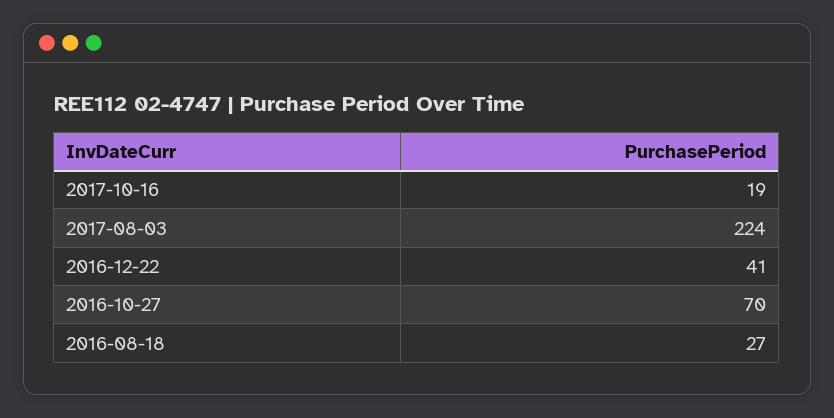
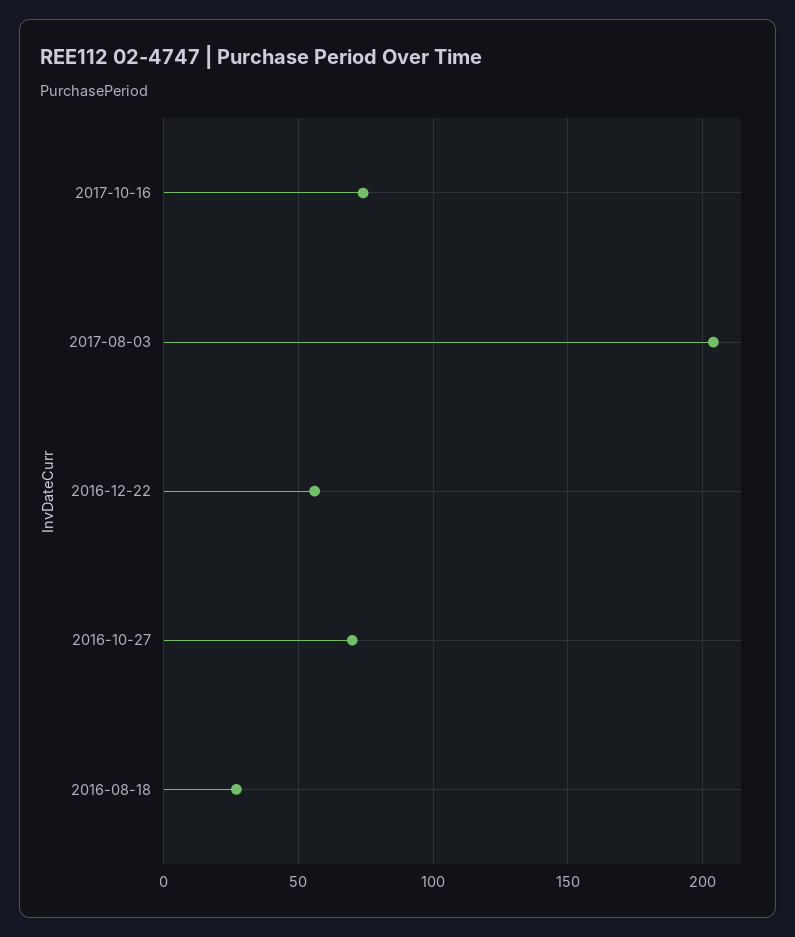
2017-10-16: 19 -> 75
2017-08-03: 224 -> 205
2016-12-22: 41 -> 55

